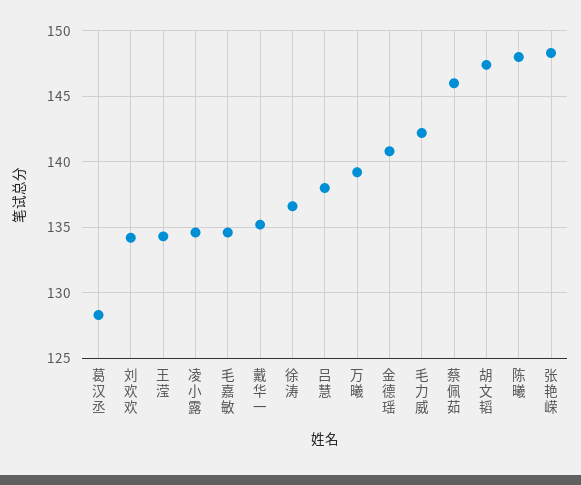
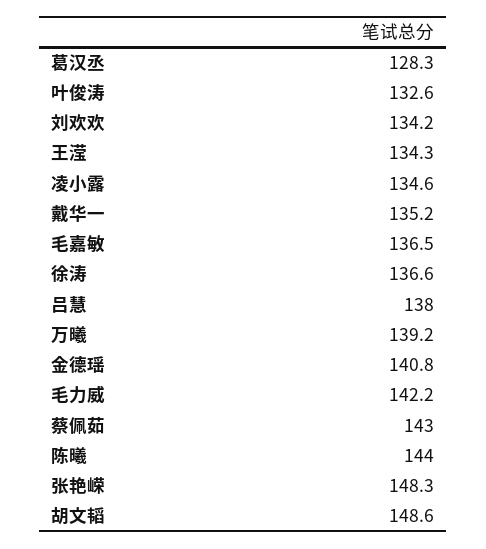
毛嘉敏: 134.5 -> 136.5
蔡佩茹: 146 -> 143
胡文韬: 147.5 -> 148.6
陈曦: 148 -> 144
叶俊涛: none -> 132.6

